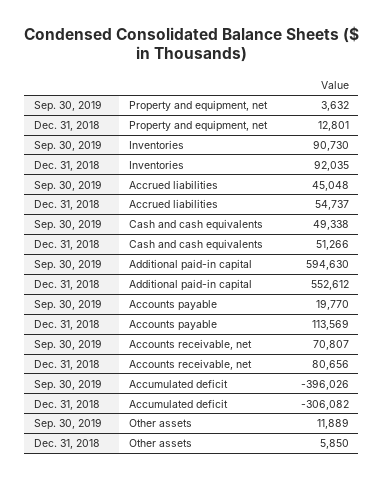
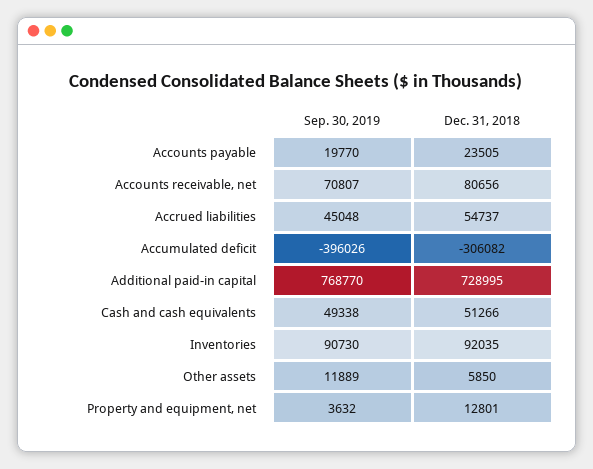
Sep. 30, 2019, Additional paid-in capital: 594630 -> 768770
Dec. 31, 2018, Additional paid-in capital: 552612 -> 728995
Dec. 31, 2018, Accounts payable: 113569 -> 23505

